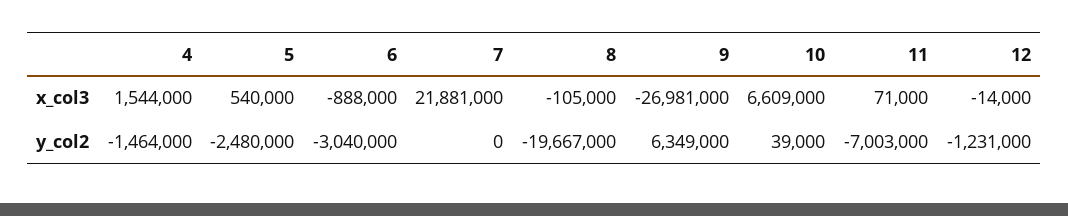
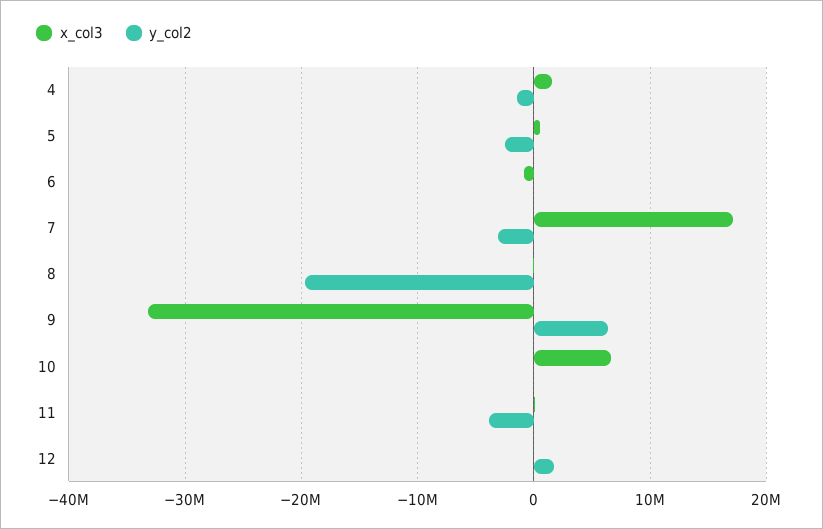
x_col3, 7: 21881000 -> 17000000
x_col3, 9: -26981000 -> -33000000
y_col2, 6: -3040000 -> 0
y_col2, 7: 0 -> -3000000
y_col2, 11: -7003000 -> -4000000
y_col2, 12: -1231000 -> 2000000

